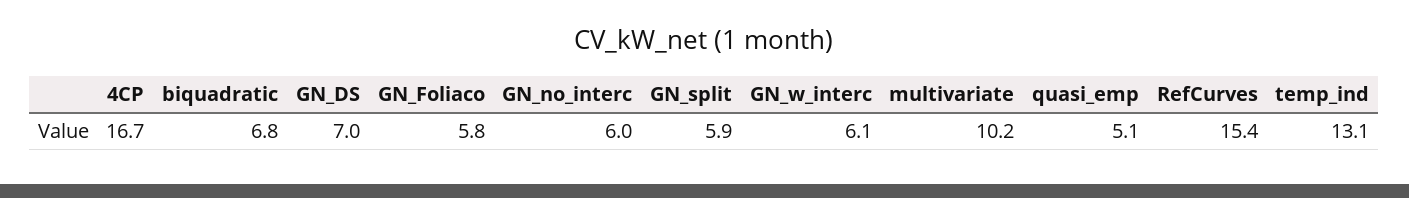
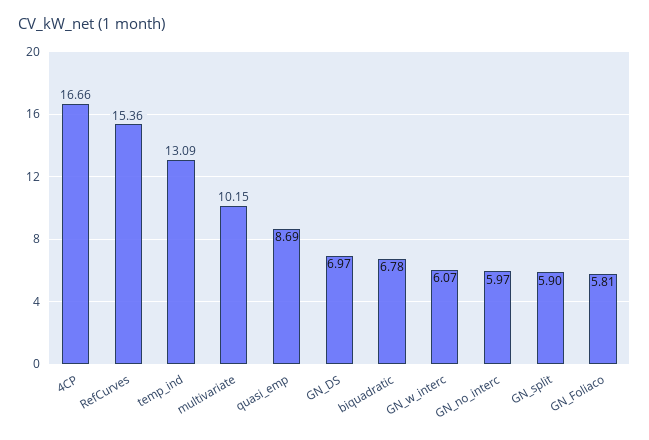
quasi_emp: 5.1 -> 8.69

